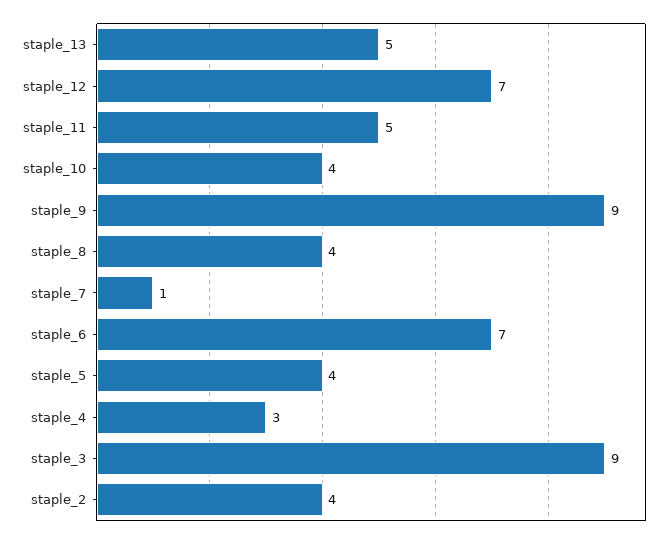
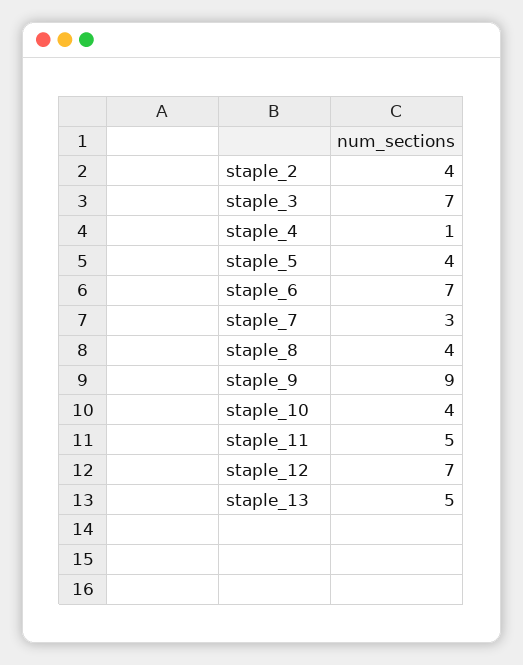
staple_7: 1 -> 3
staple_4: 3 -> 1
staple_3: 9 -> 7

